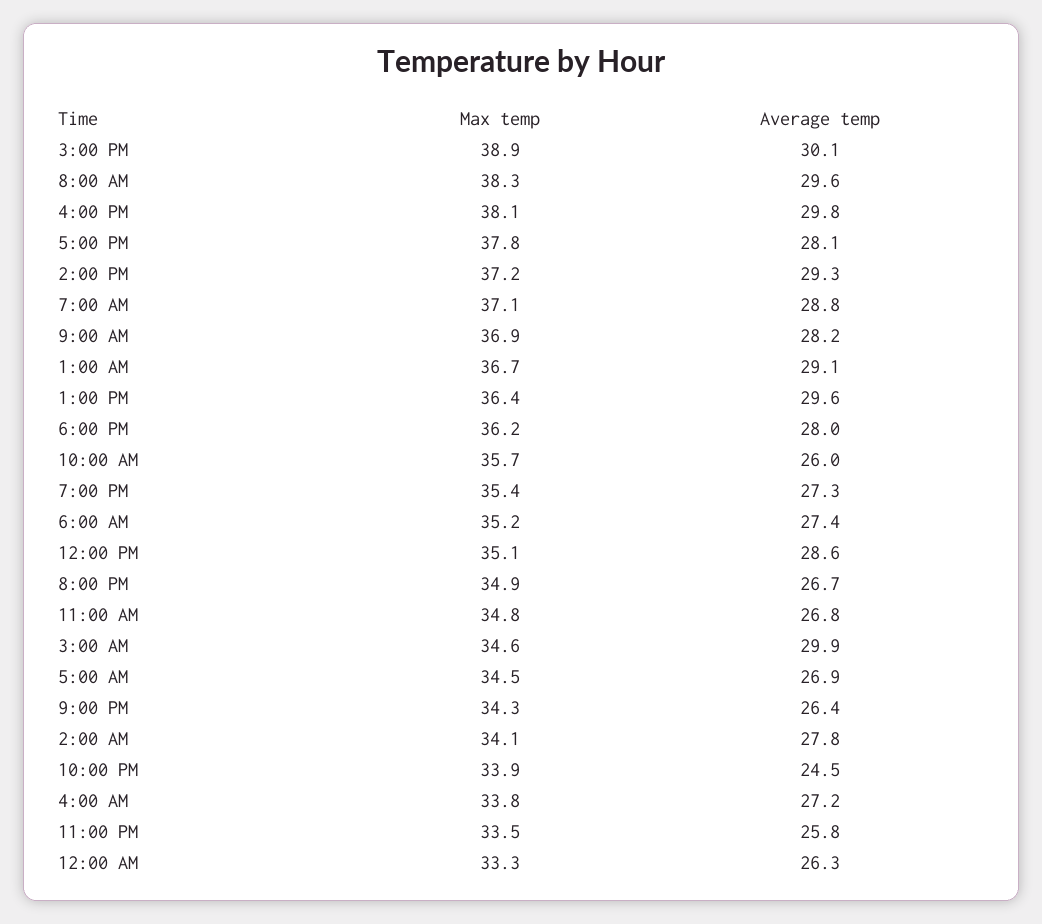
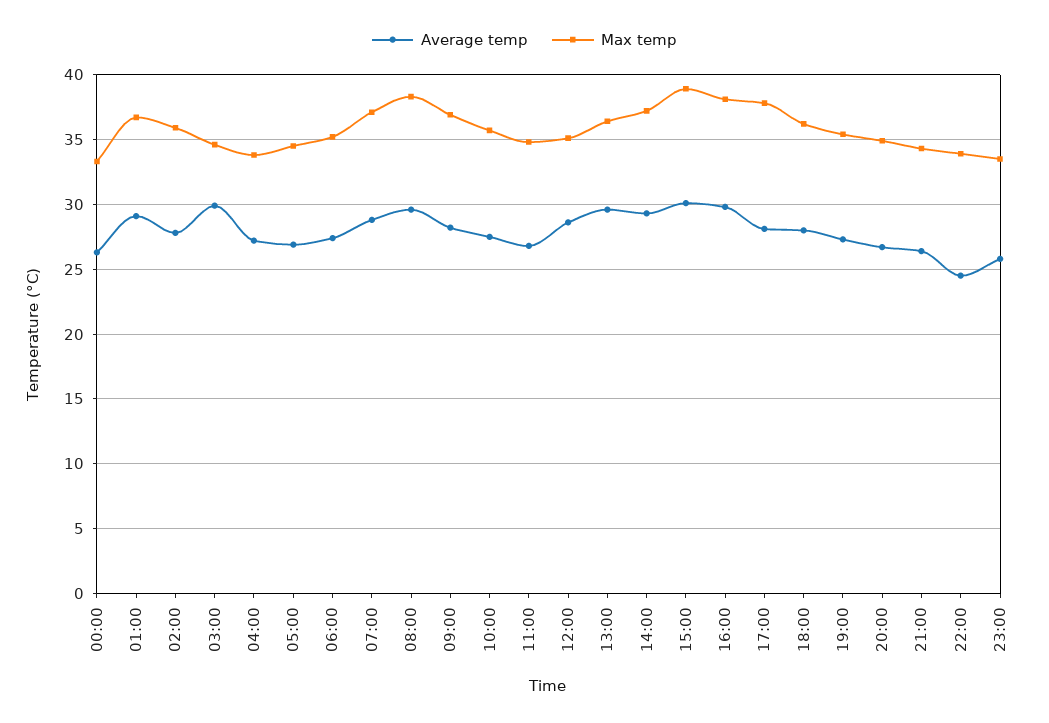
Average temp, 10:00 AM: 26 -> 27.5
Max temp, 2:00 AM: 34.1 -> 36

